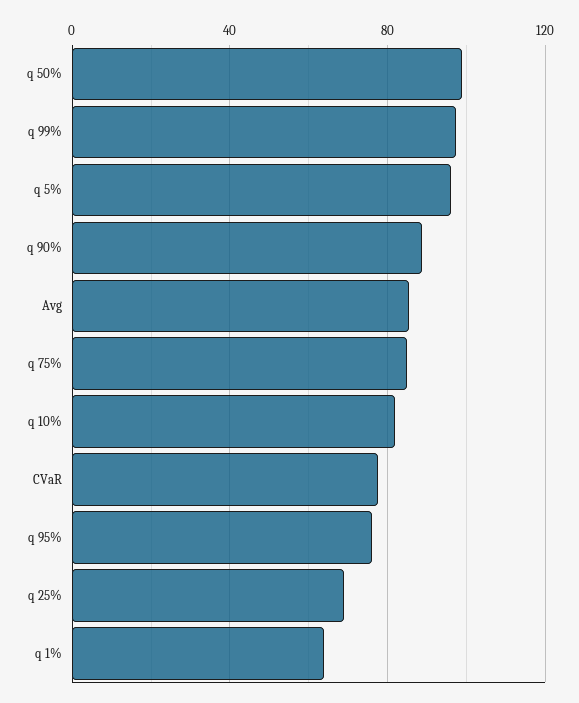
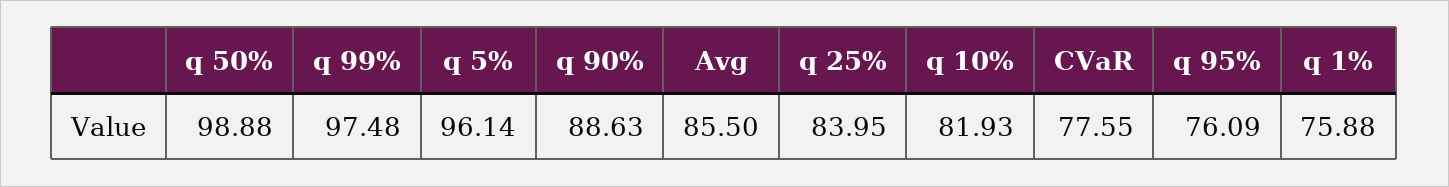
q 75%: 85 -> none
q 25%: 70 -> 83.95
q 1%: 65 -> 75.88

